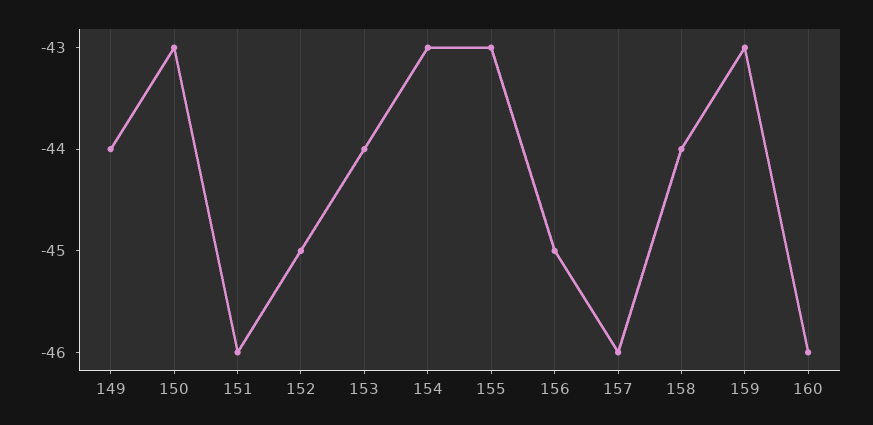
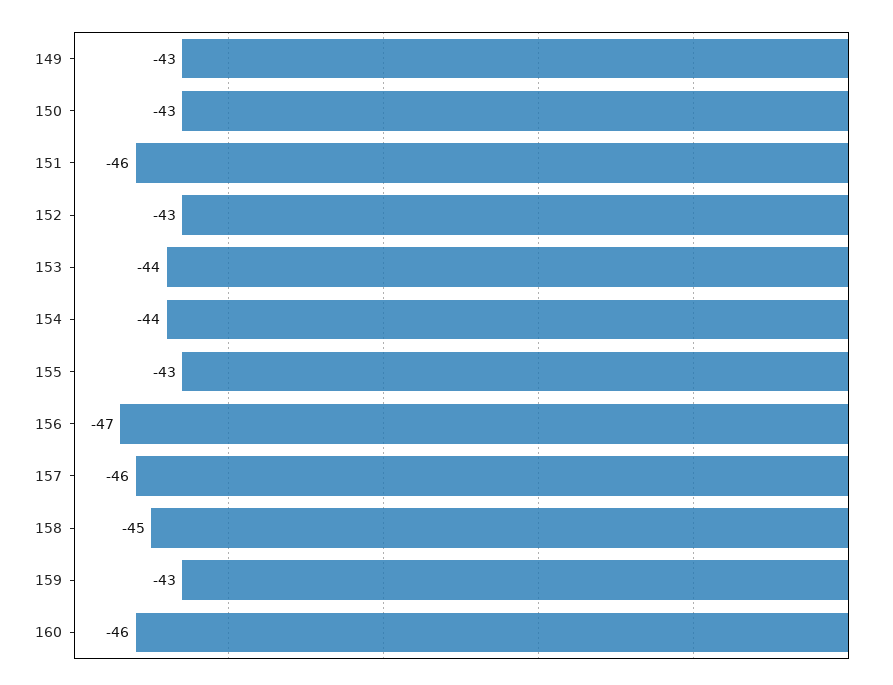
149: -44 -> -43
152: -45 -> -43
154: -43 -> -44
156: -45 -> -47
158: -44 -> -45

